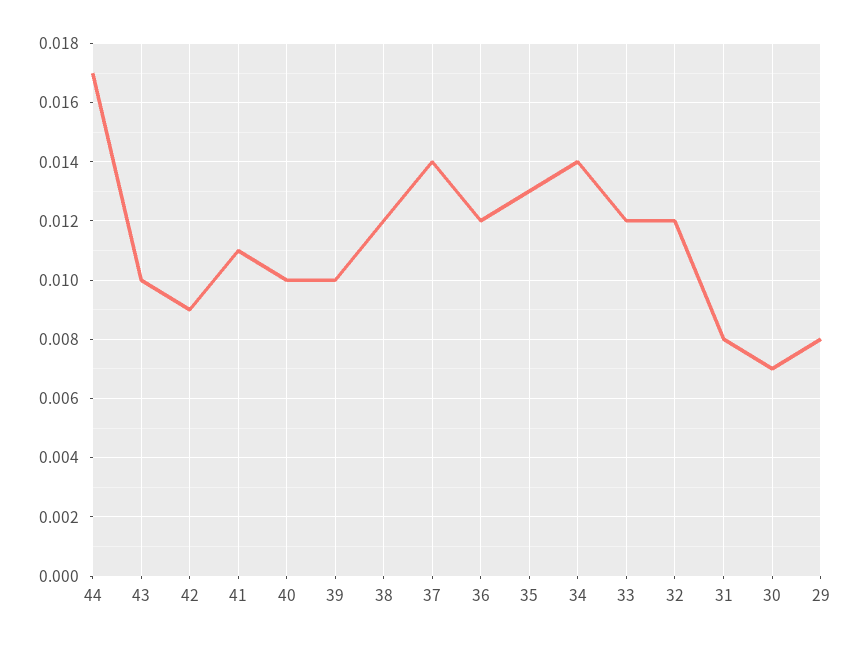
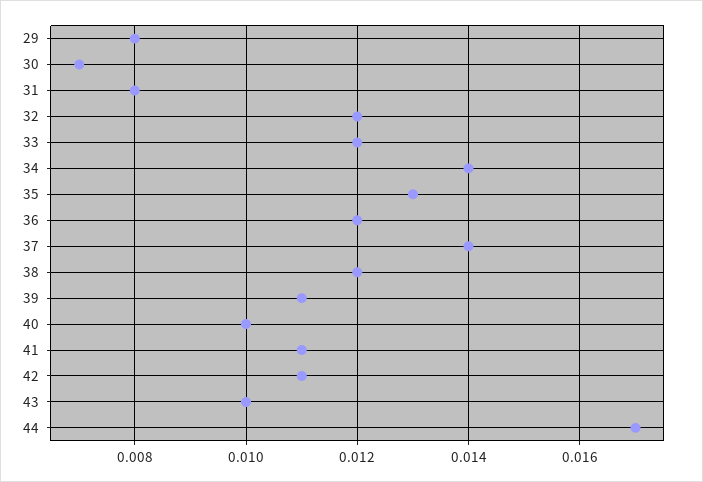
42: 0.009 -> 0.011
39: 0.01 -> 0.011

